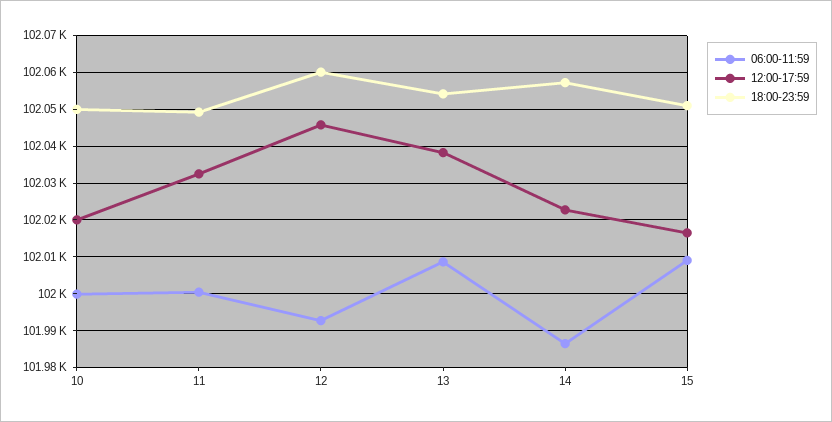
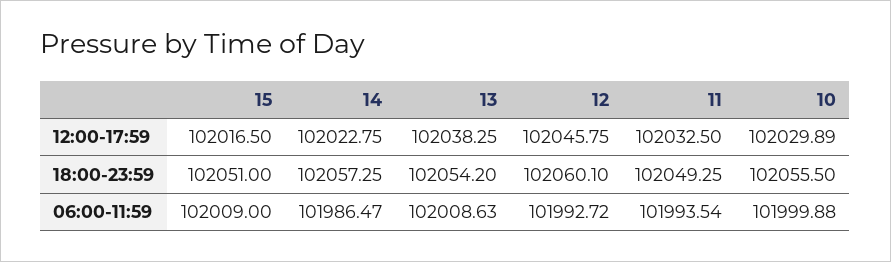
12:00-17:59, 10: 102020 -> 102029.89
18:00-23:59, 10: 102050 -> 102055.5
06:00-11:59, 11: 102000 -> 101993.54

